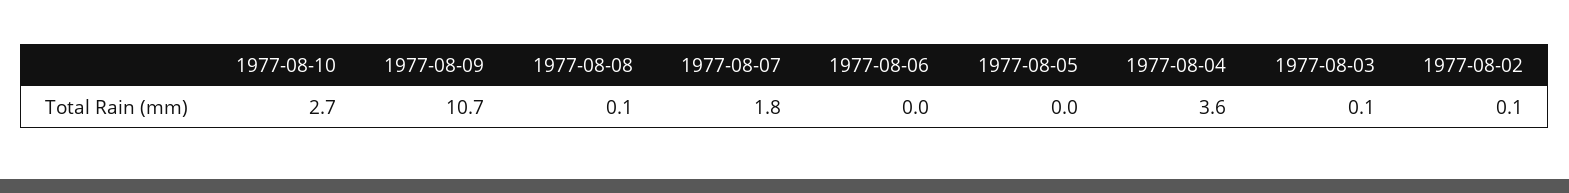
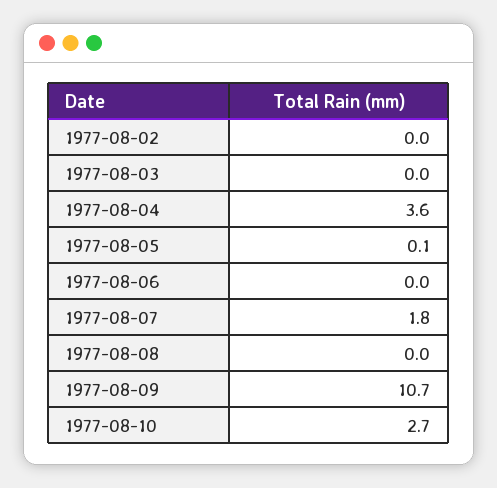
1977-08-08: 0.1 -> 0
1977-08-05: 0 -> 0.1
1977-08-03: 0.1 -> 0
1977-08-02: 0.1 -> 0

